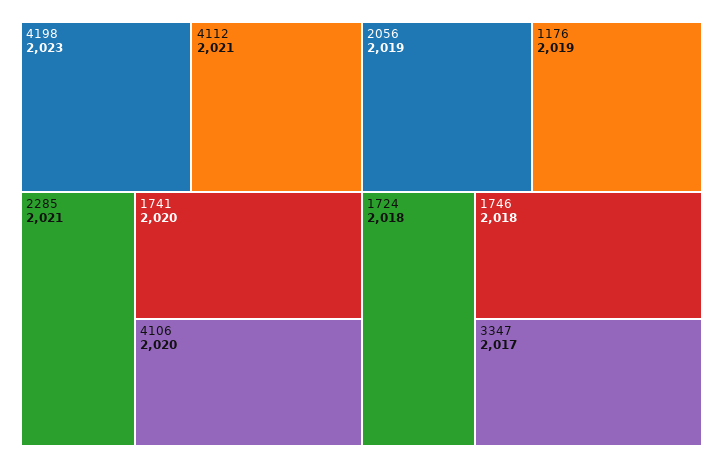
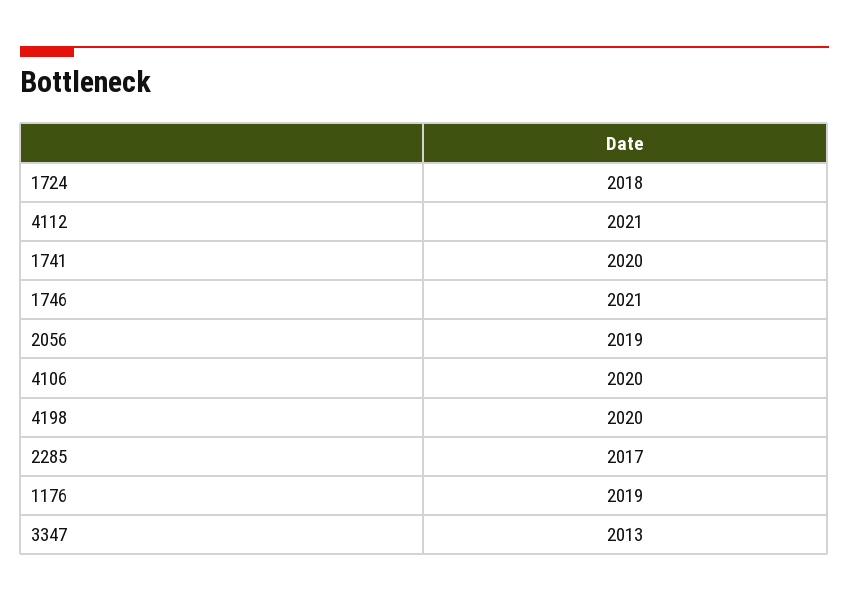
4198: 2023 -> 2020
2285: 2021 -> 2017
1746: 2018 -> 2021
3347: 2017 -> 2013

